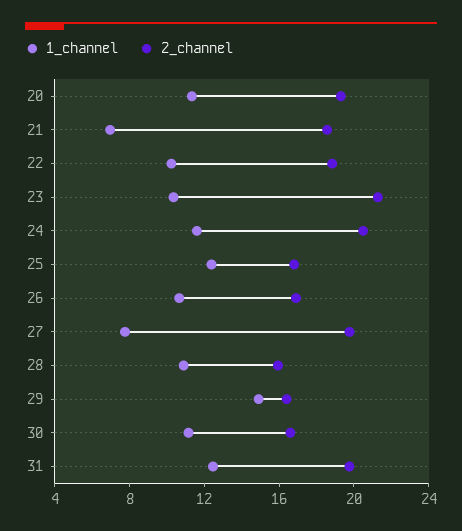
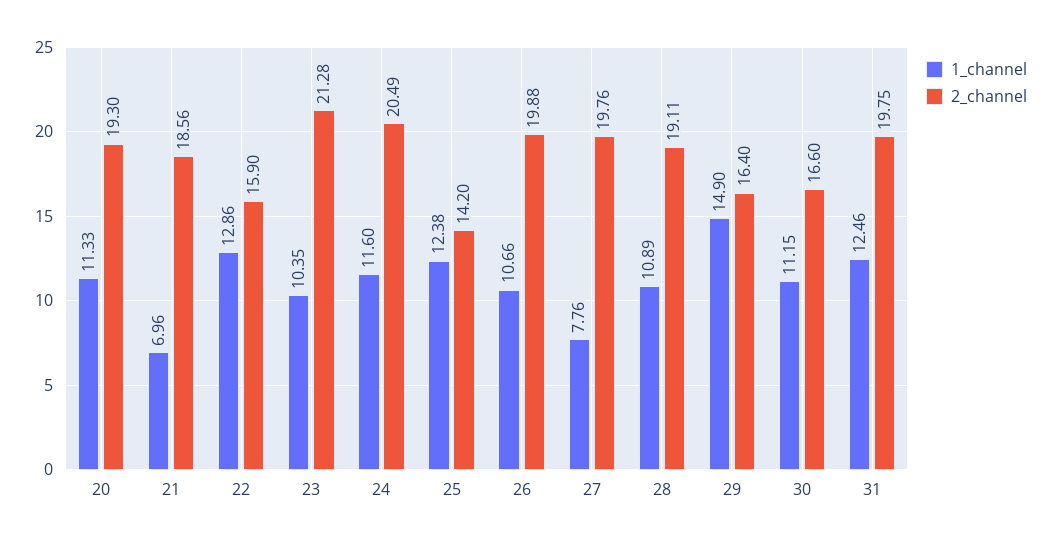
1_channel, 22: 10 -> 12.86
2_channel, 22: 19 -> 15.9
2_channel, 25: 17 -> 14.2
2_channel, 26: 17 -> 19.88
2_channel, 28: 16 -> 19.11

